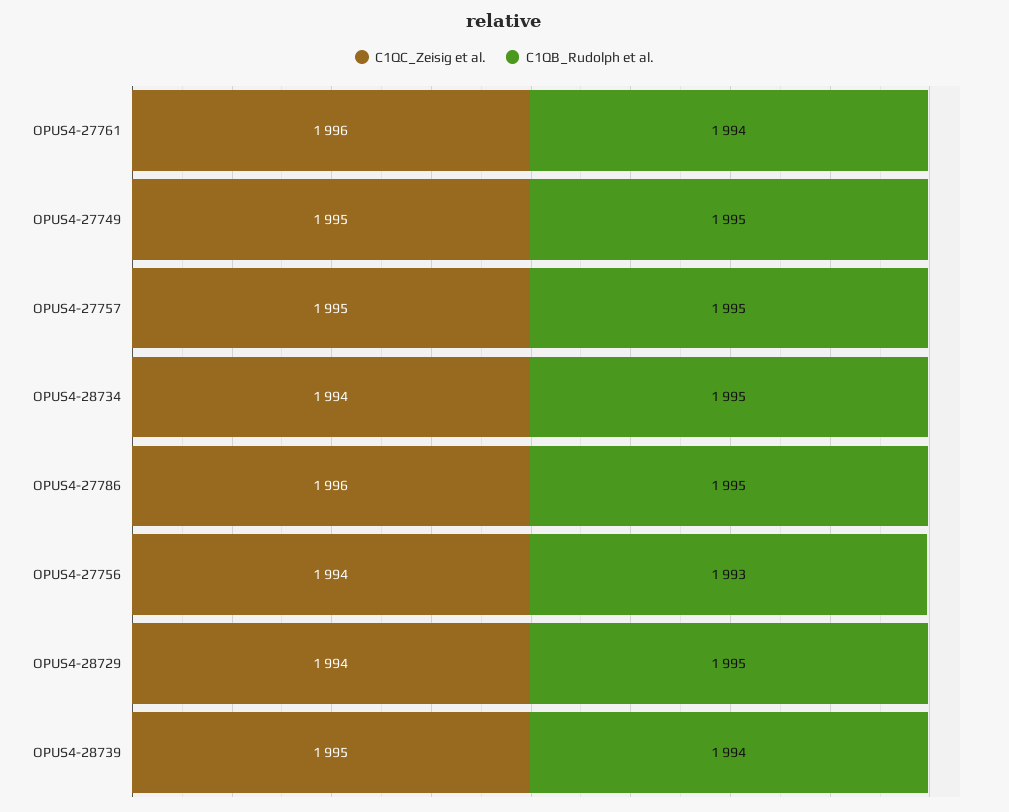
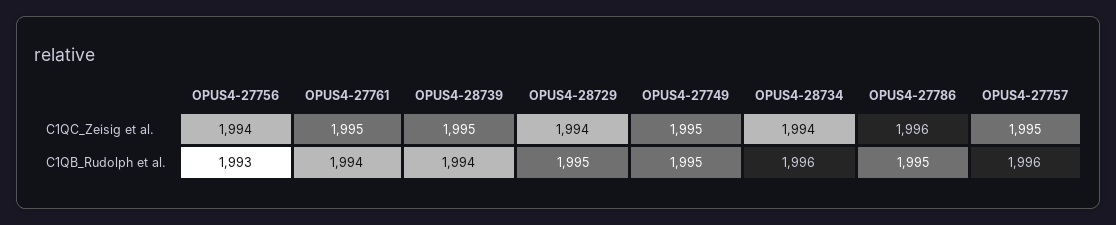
C1QC_Zeisig et al., OPUS4-27761: 1996 -> 1995
C1QB_Rudolph et al., OPUS4-27757: 1995 -> 1996
C1QB_Rudolph et al., OPUS4-28734: 1995 -> 1996

